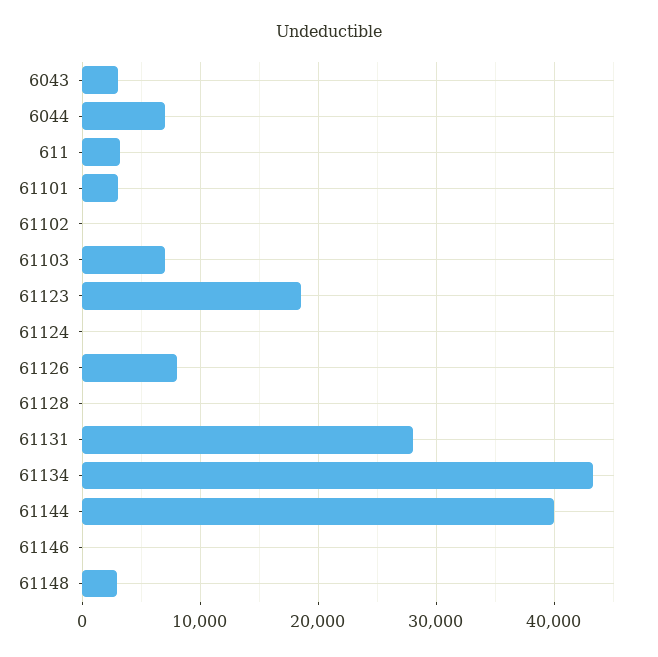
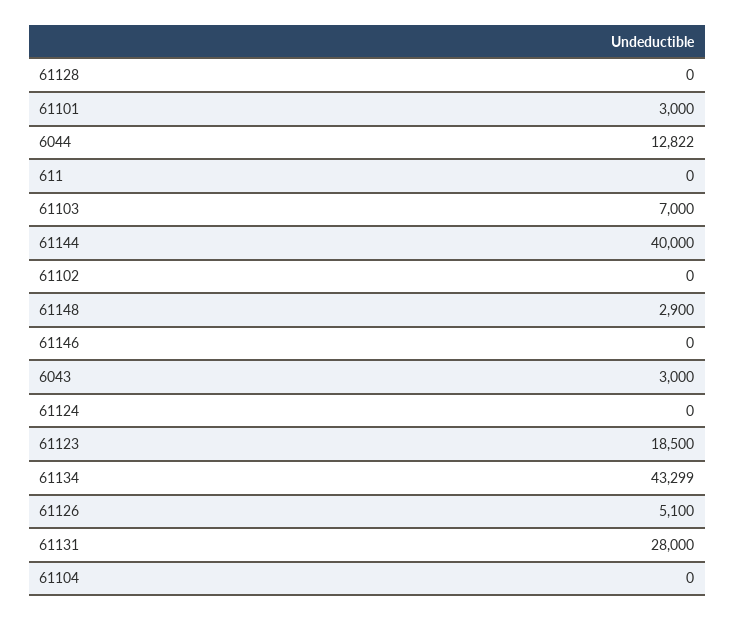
6044: 7000 -> 12822
611: 3000 -> 0
61126: 8000 -> 5100
61104: none -> 0

